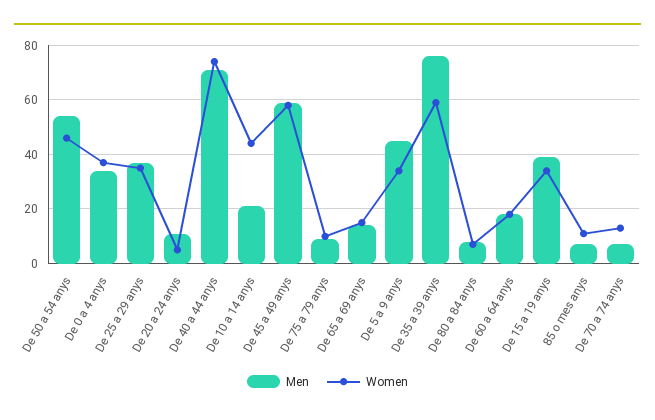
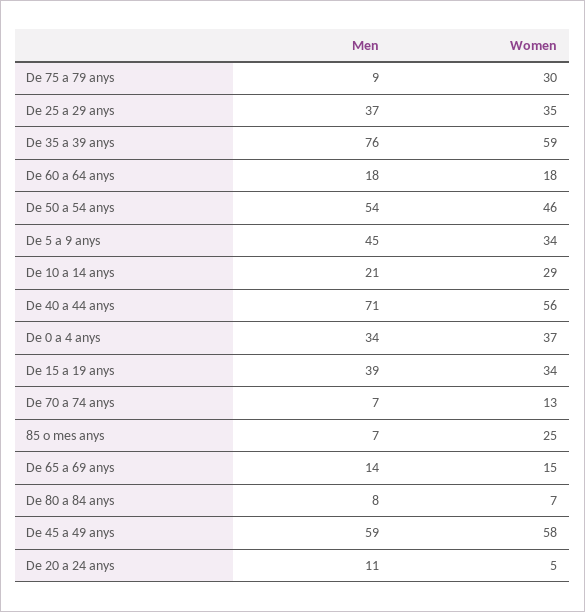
Women, De 40 a 44 anys: 75 -> 56
Women, De 10 a 14 anys: 45 -> 29
Women, De 75 a 79 anys: 10 -> 30
Women, 85 o mes anys: 10 -> 25

